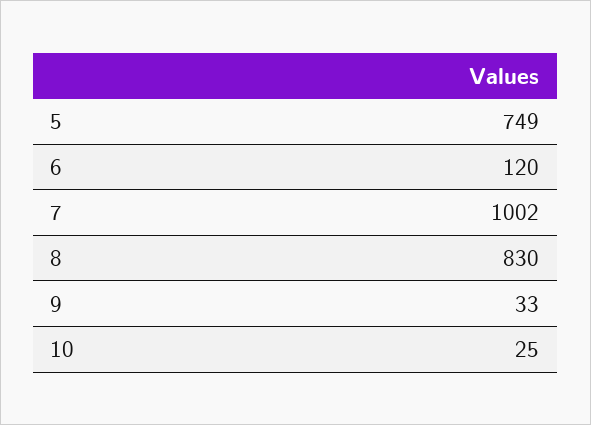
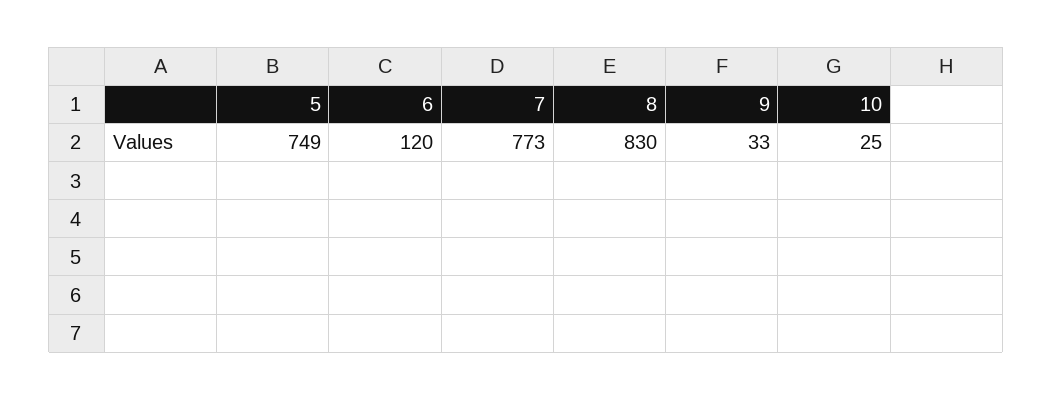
7: 1002 -> 773

